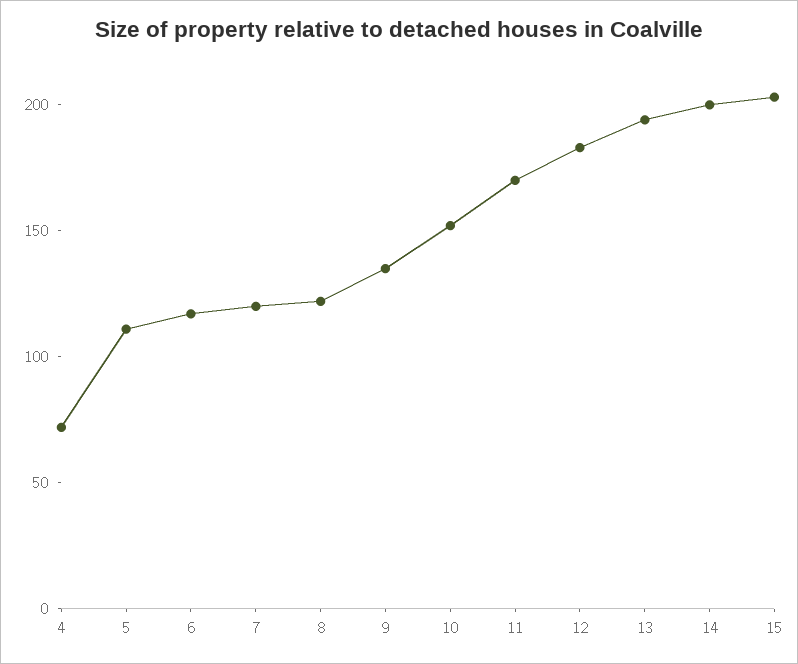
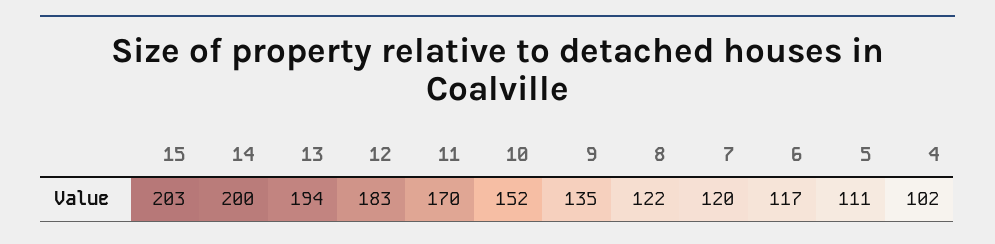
4: 70 -> 102

